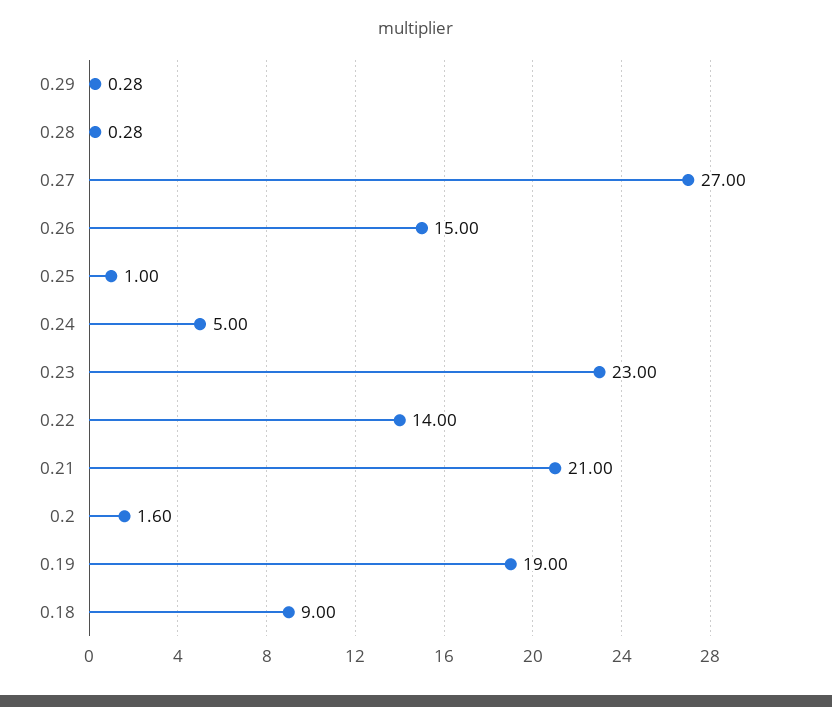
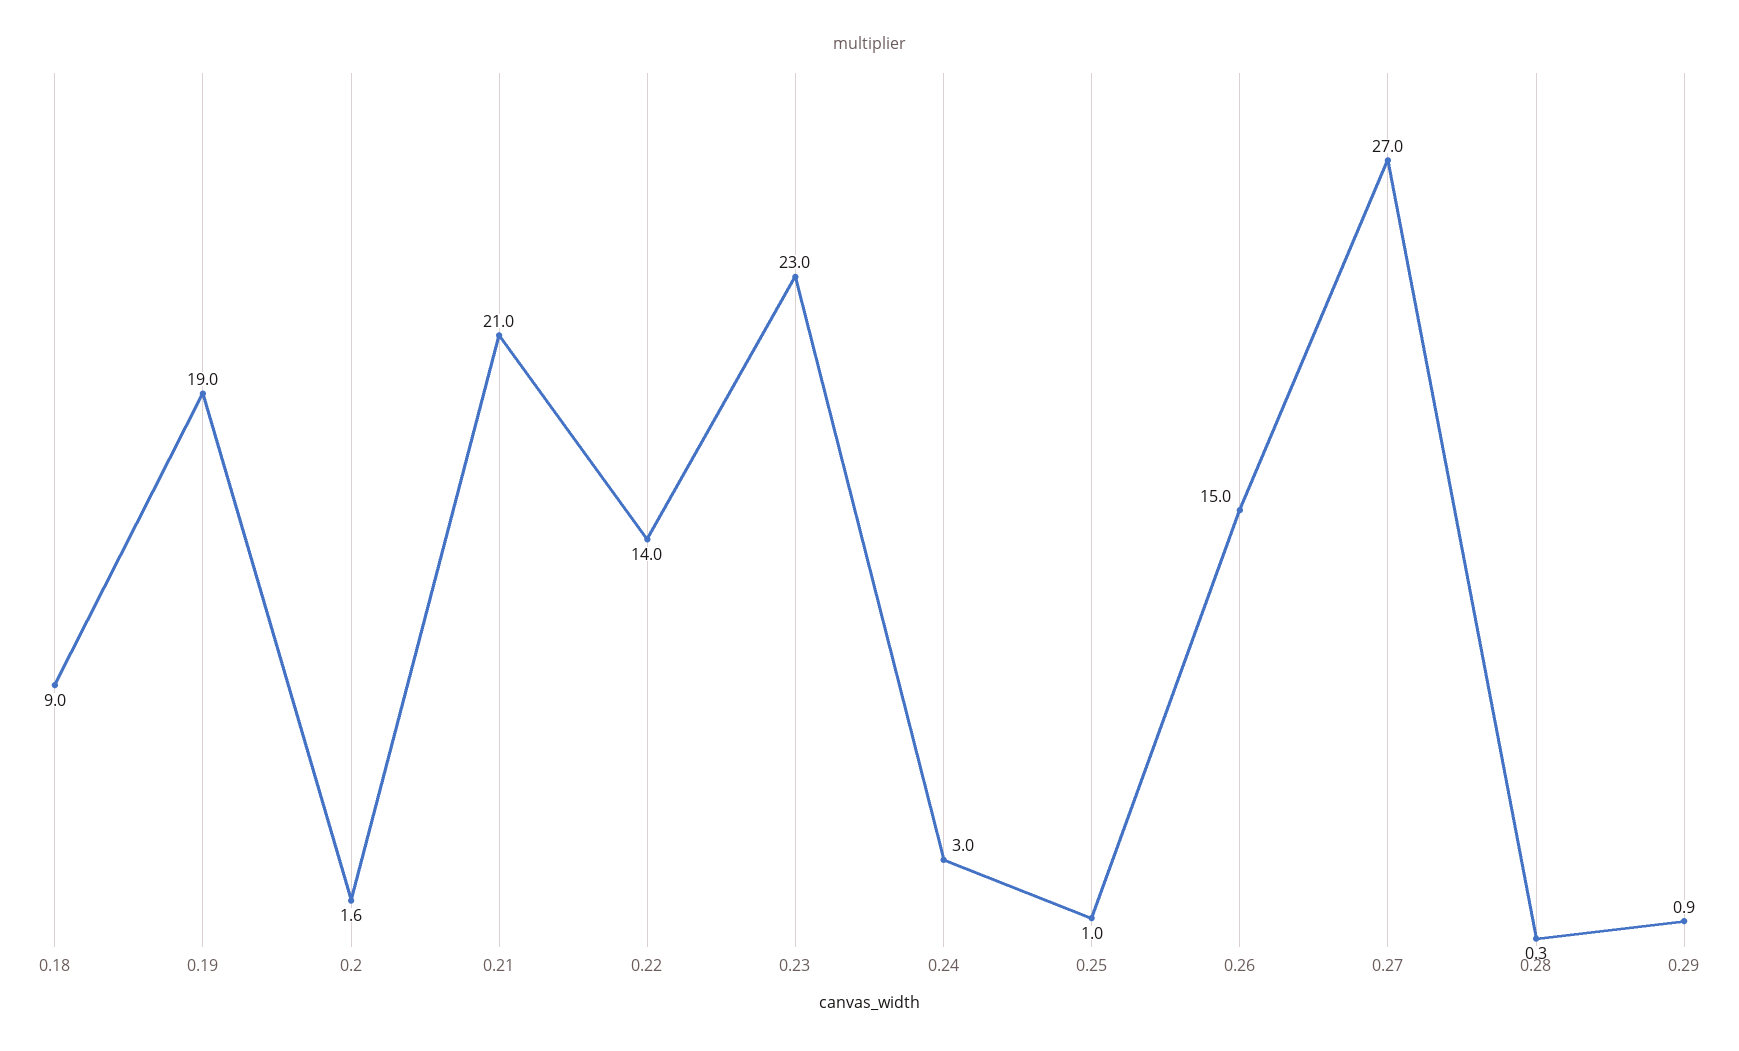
0.29: 0.28 -> 0.9
0.24: 5 -> 3

